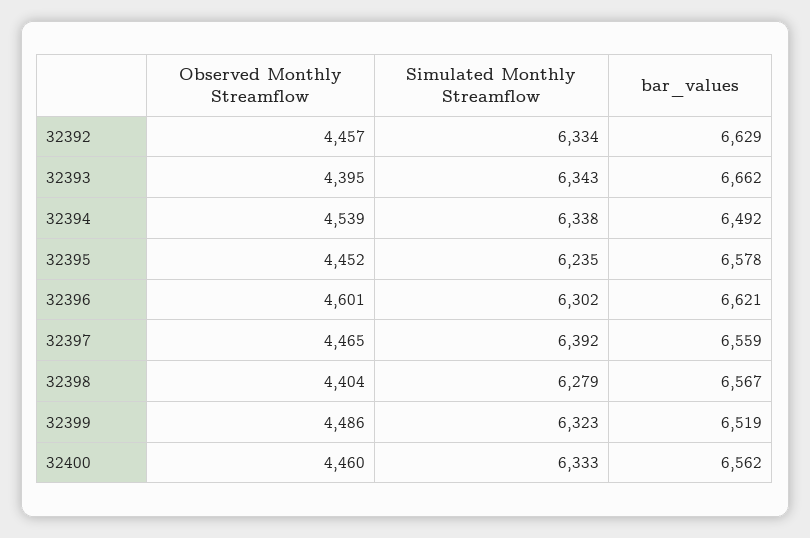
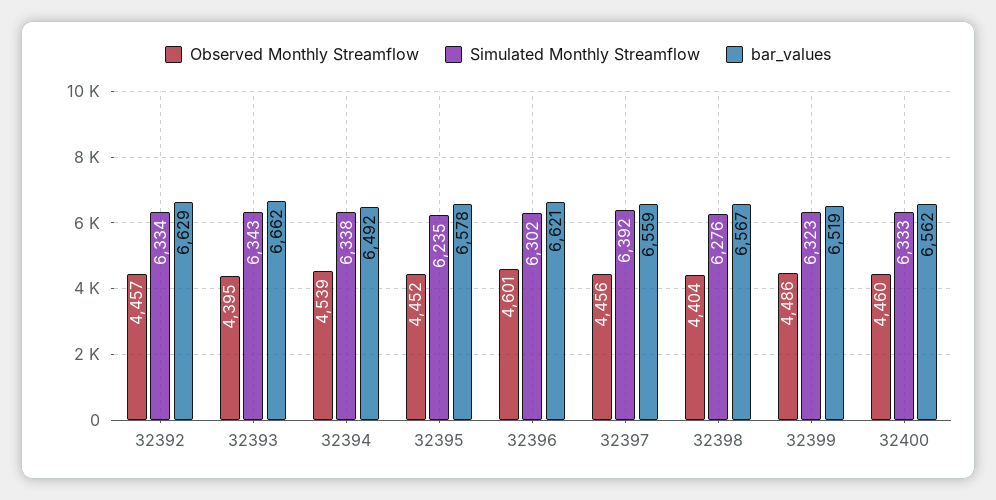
Observed Monthly Streamflow, 32397: 4465 -> 4456
Simulated Monthly Streamflow, 32398: 6279 -> 6276

